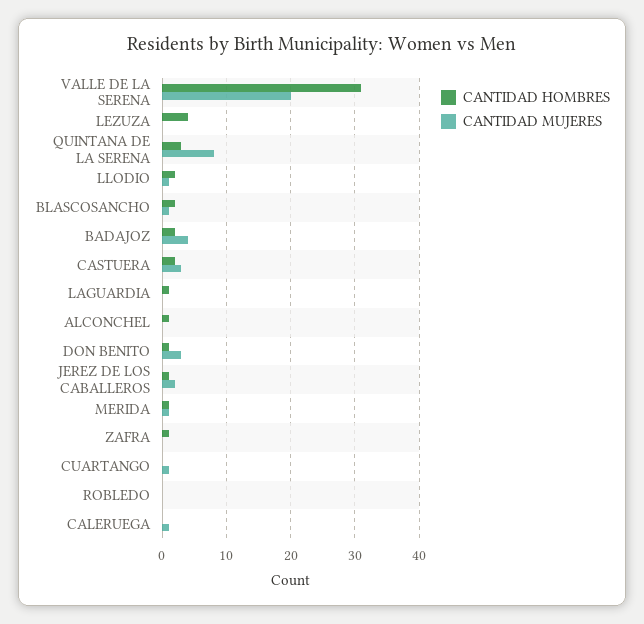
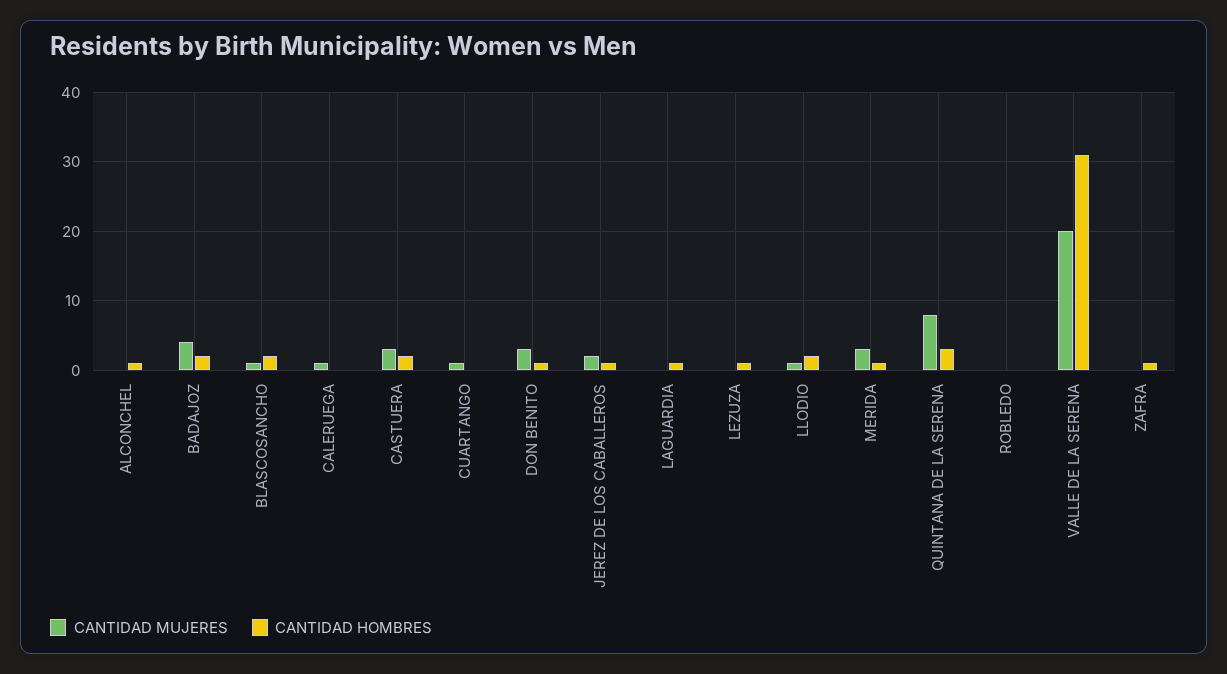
CANTIDAD HOMBRES, LEZUZA: 4 -> 1
CANTIDAD MUJERES, MERIDA: 1 -> 3

